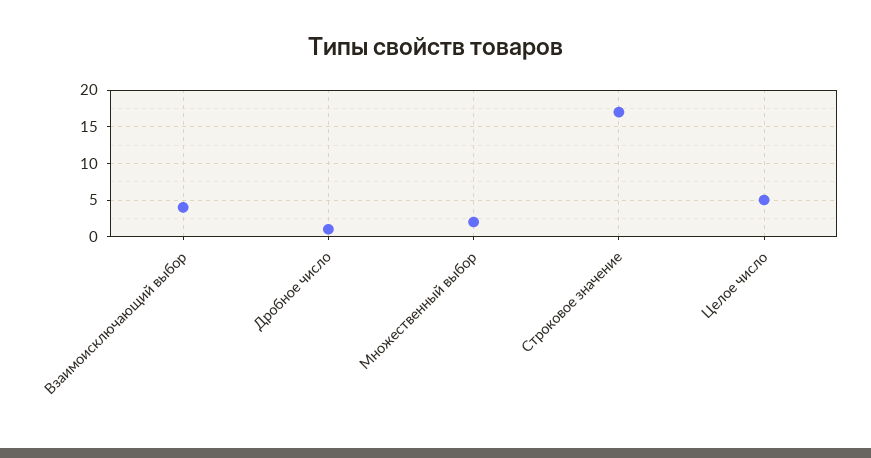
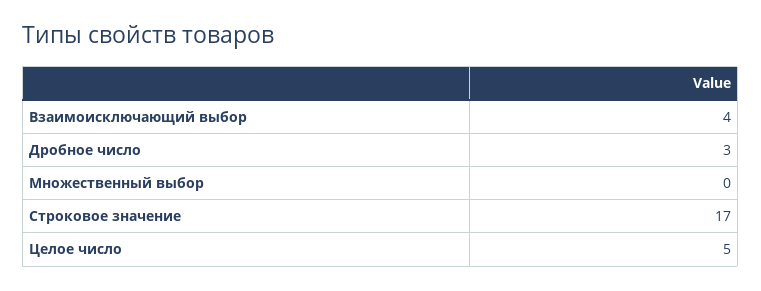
Дробное число: 1 -> 3
Множественный выбор: 2 -> 0

